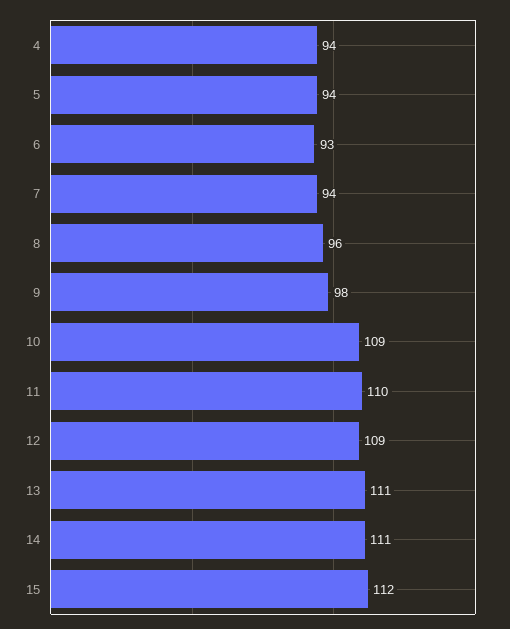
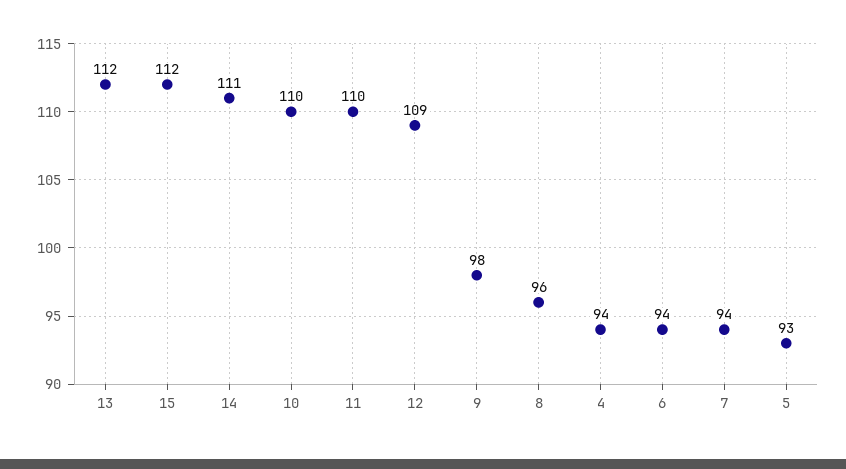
5: 94 -> 93
6: 93 -> 94
10: 109 -> 110
13: 111 -> 112

